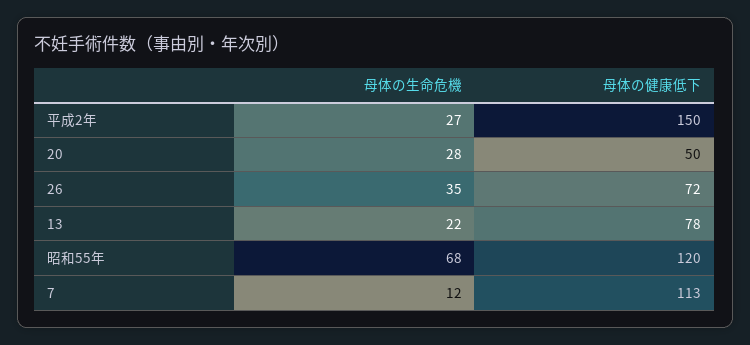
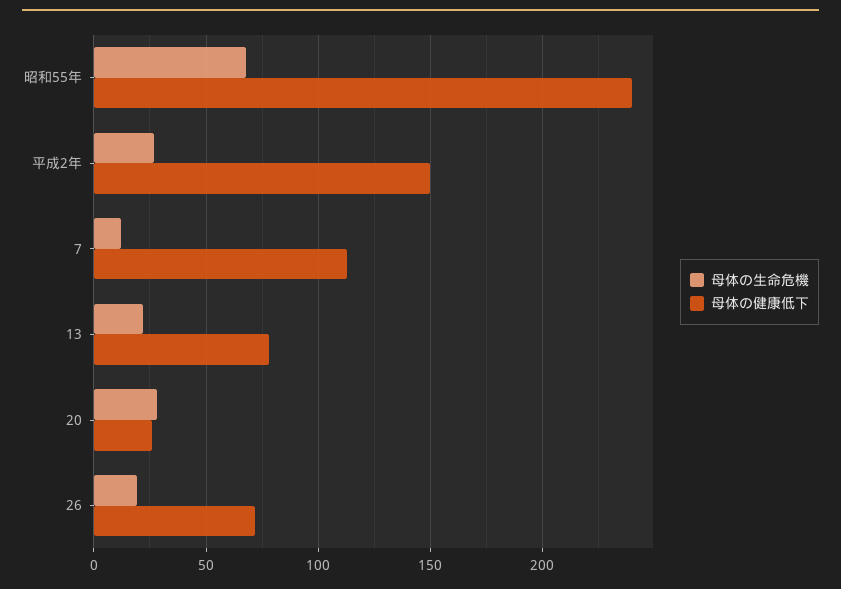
母体の健康低下, 20: 50 -> 25
母体の生命危機, 26: 35 -> 20
母体の健康低下, 昭和55年: 120 -> 240

